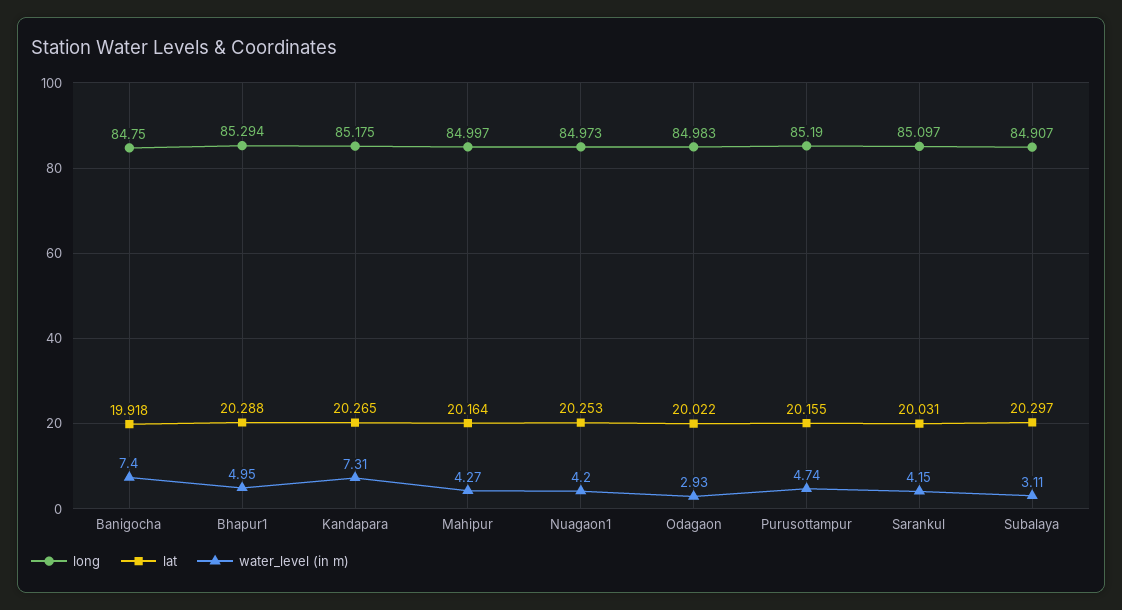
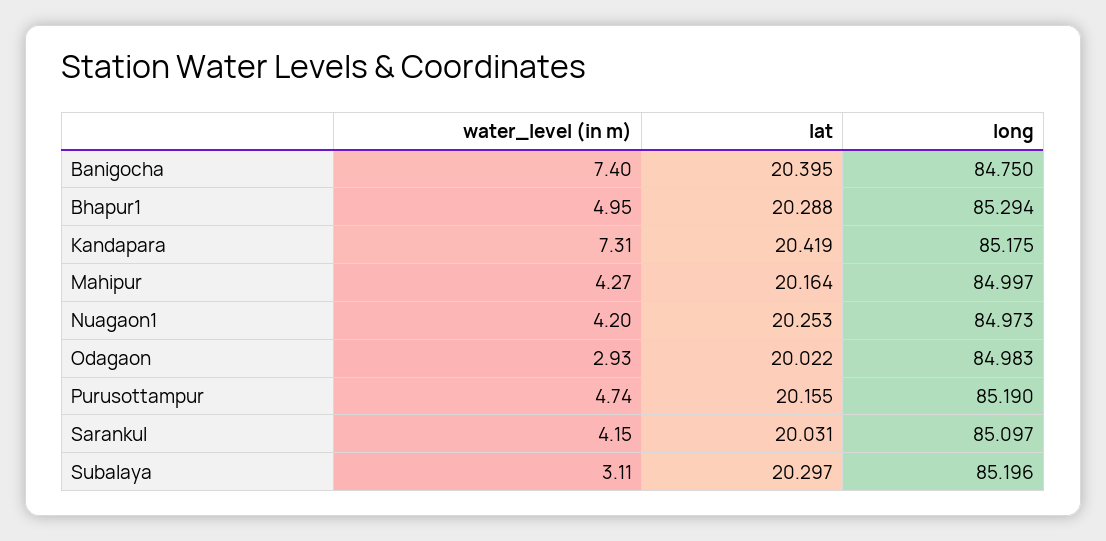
lat, Banigocha: 19.918 -> 20.395
lat, Kandapara: 20.265 -> 20.419
long, Subalaya: 84.907 -> 85.196

